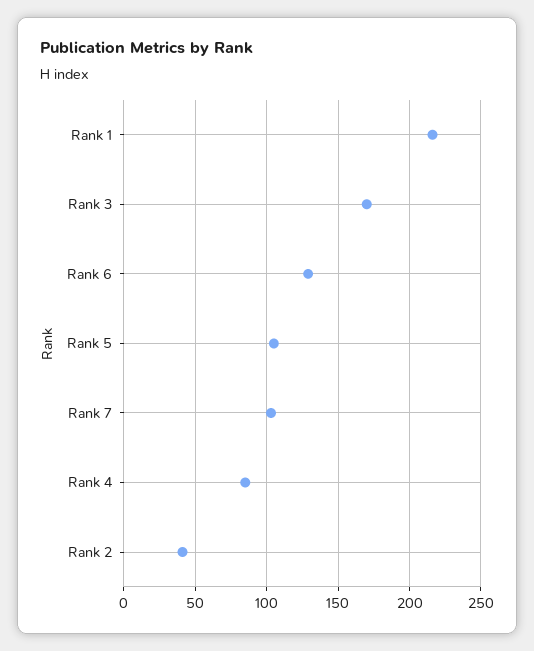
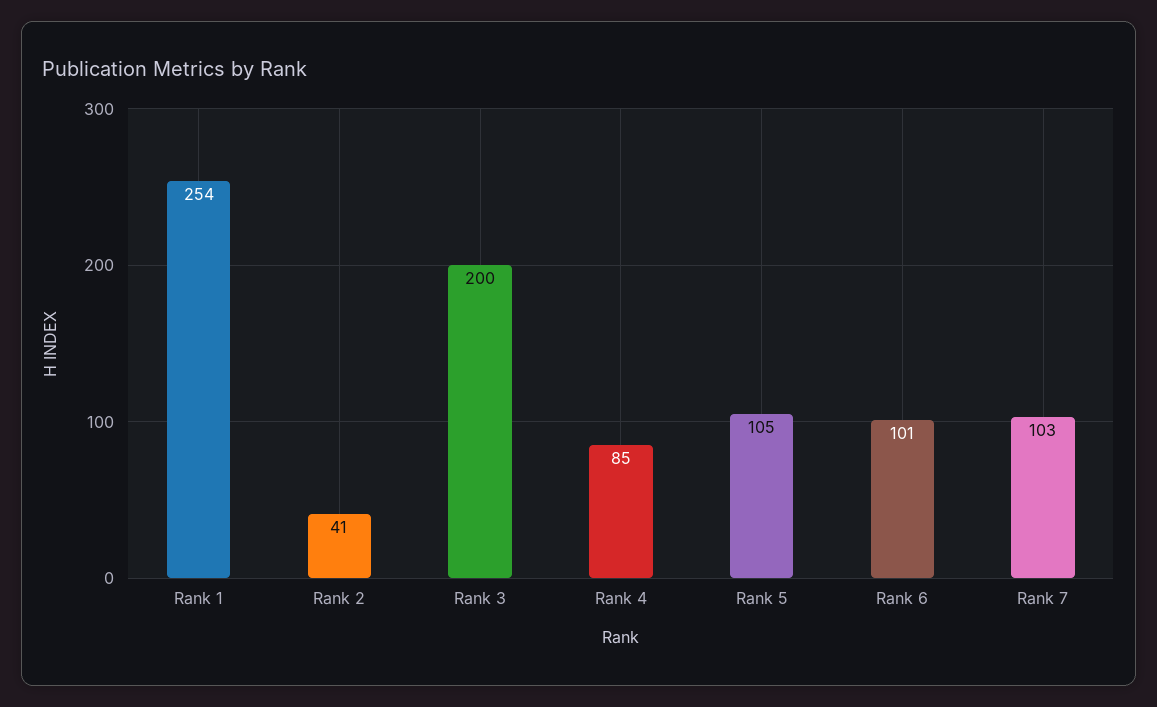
Rank 1: 215 -> 254
Rank 3: 170 -> 200
Rank 6: 130 -> 101

